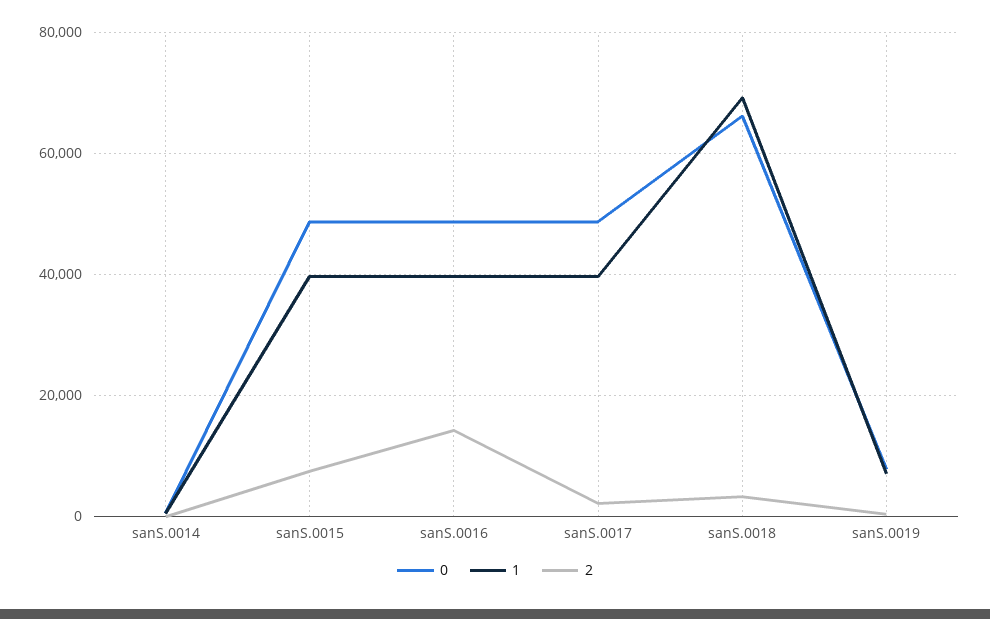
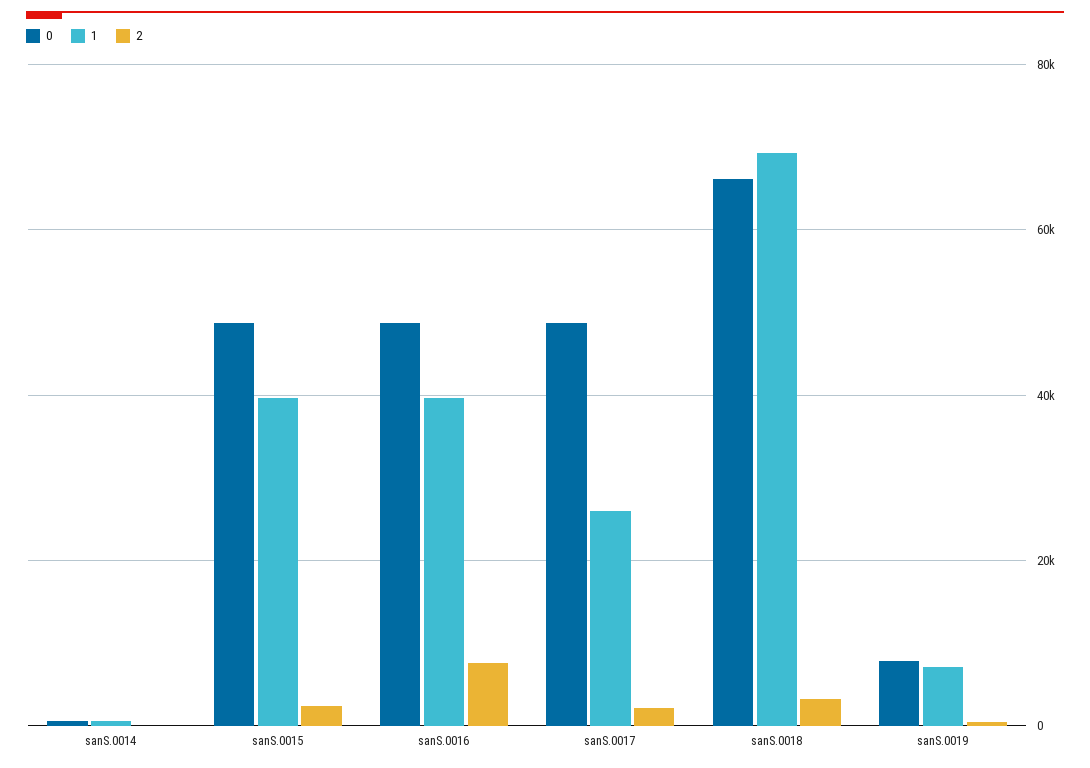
2, sanS.0015: 8000 -> 2000
2, sanS.0016: 14000 -> 8000
1, sanS.0017: 40000 -> 26000

